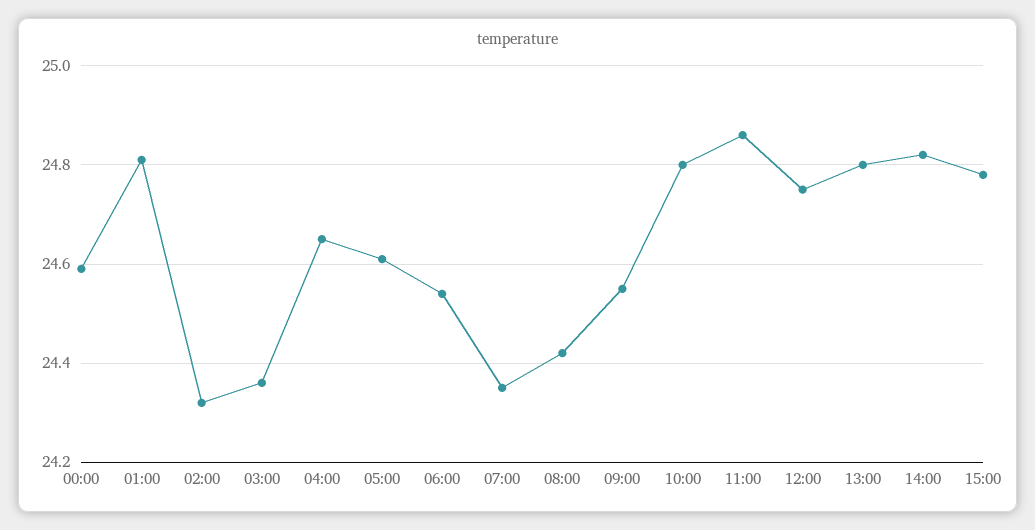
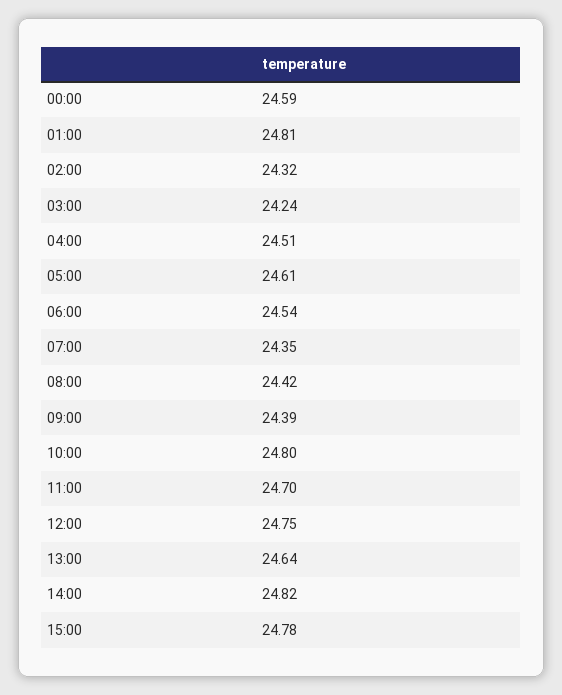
03:00: 24.35 -> 24.24
04:00: 24.65 -> 24.51
09:00: 24.55 -> 24.39
11:00: 24.85 -> 24.7
13:00: 24.8 -> 24.64

